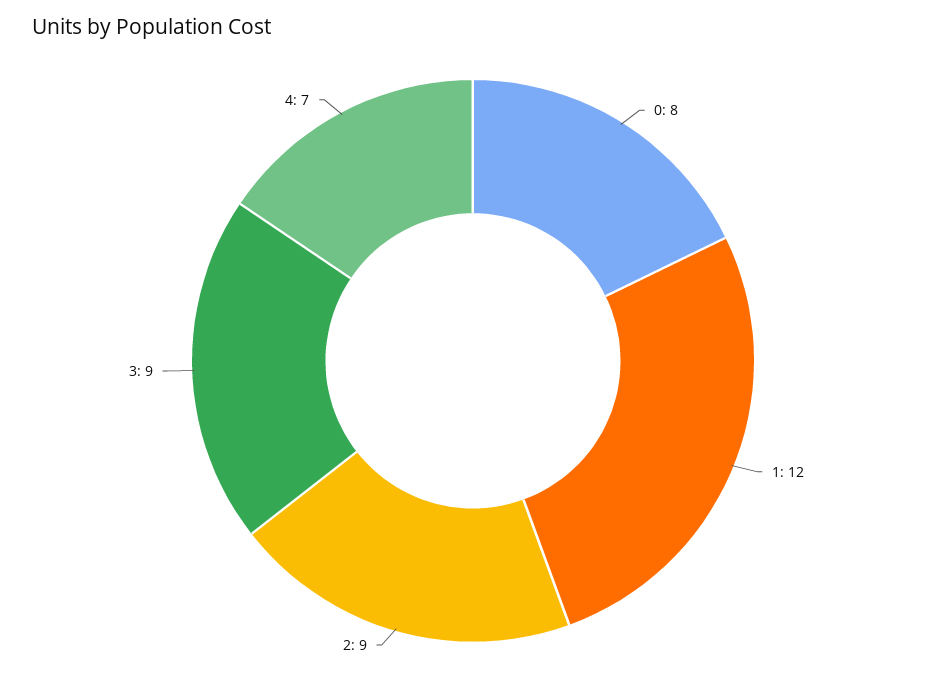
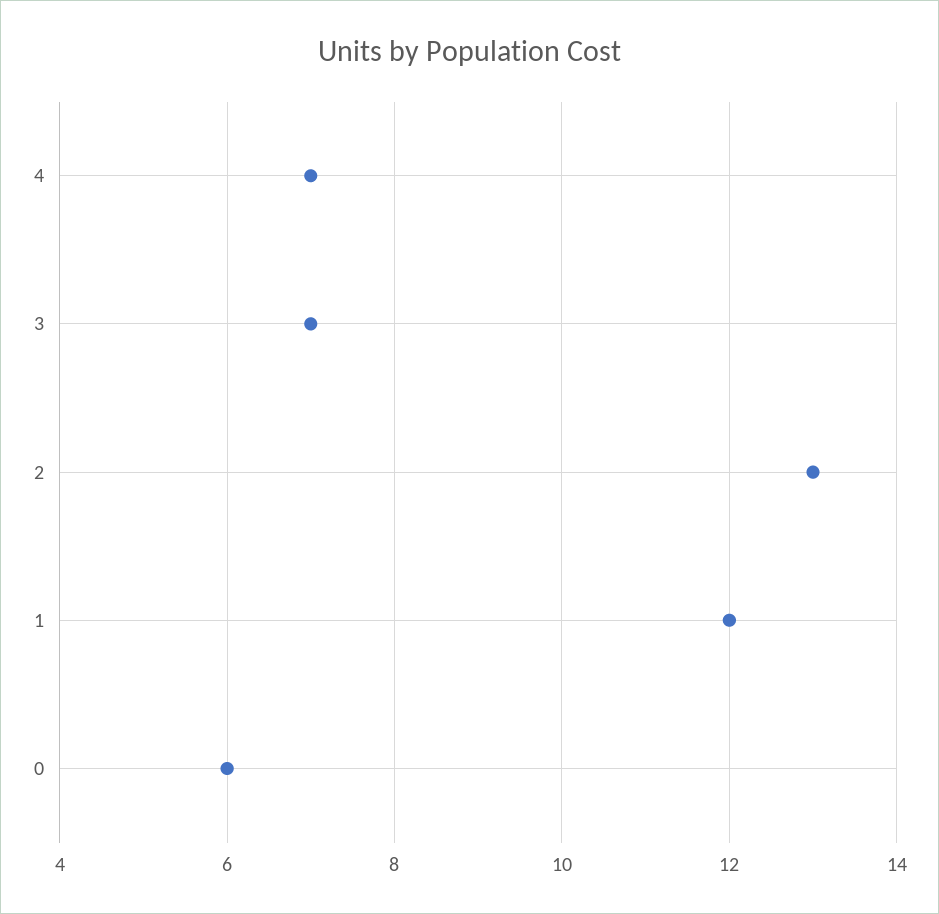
0: 8 -> 6
2: 9 -> 13
3: 9 -> 7

